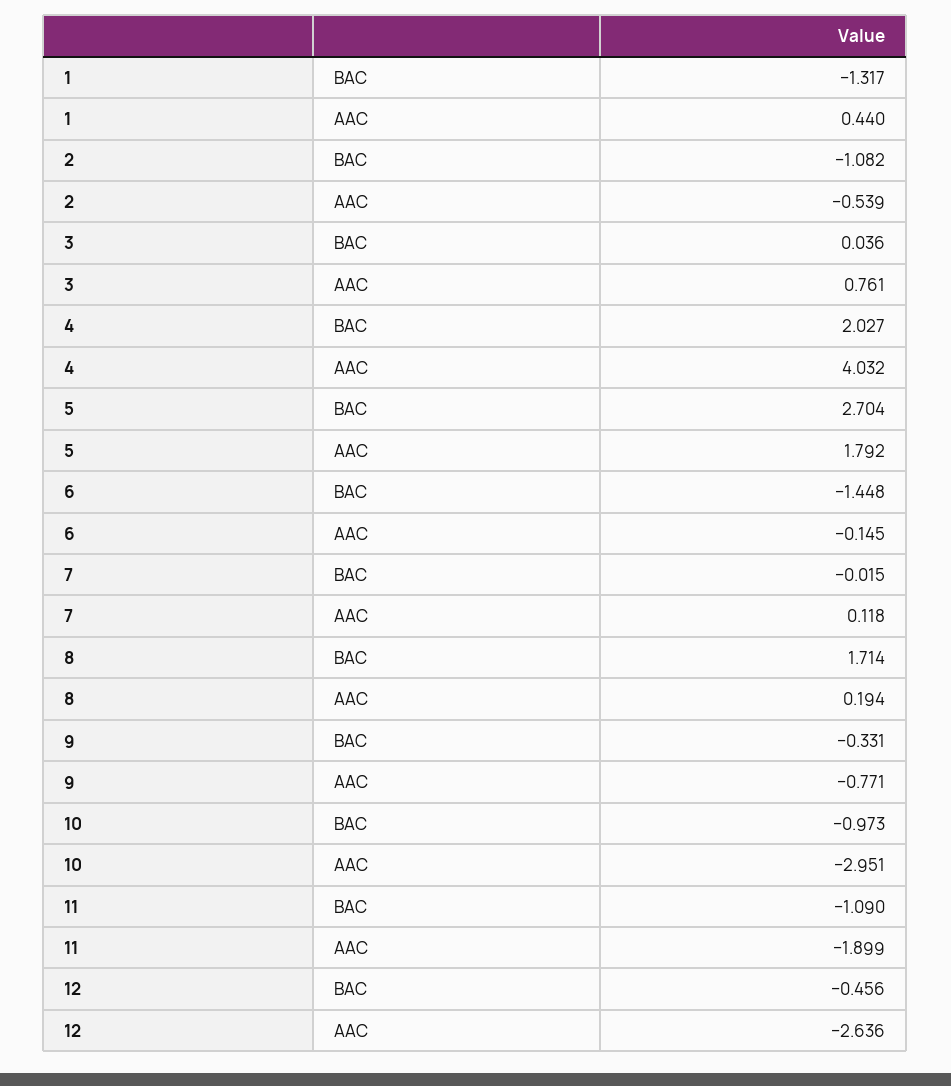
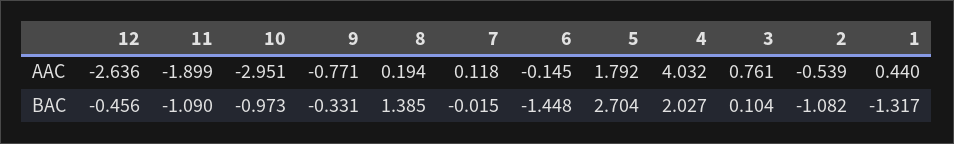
3, BAC: 0.036 -> 0.104
8, BAC: 1.714 -> 1.385

